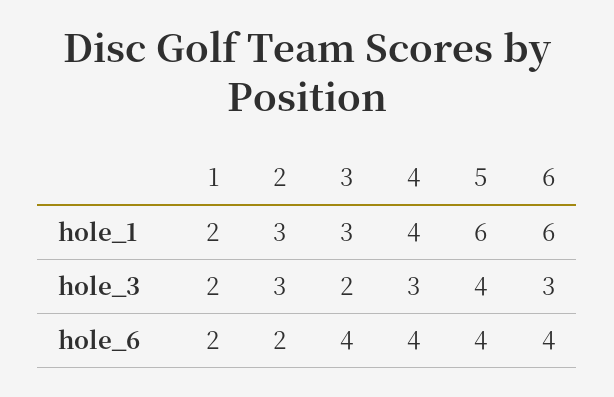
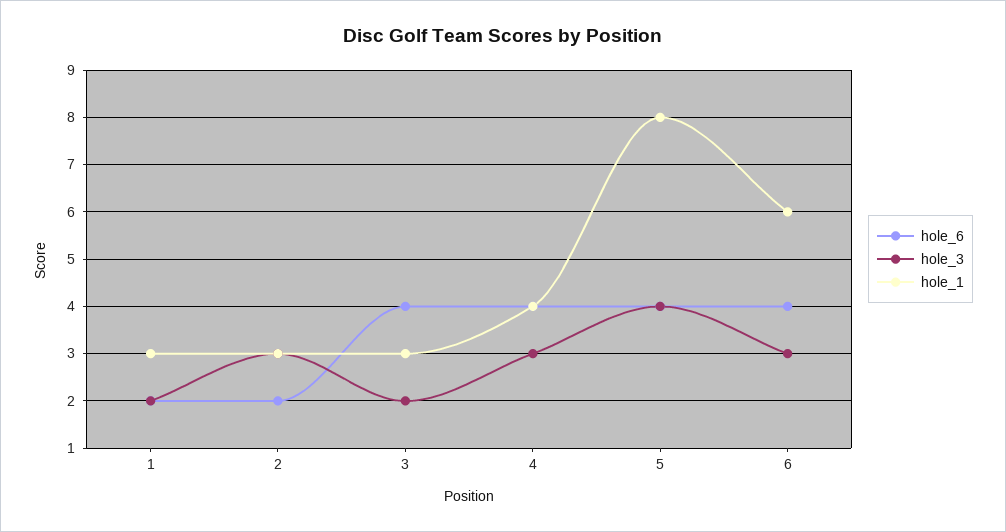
hole_1, 1: 2 -> 3
hole_1, 5: 6 -> 8

